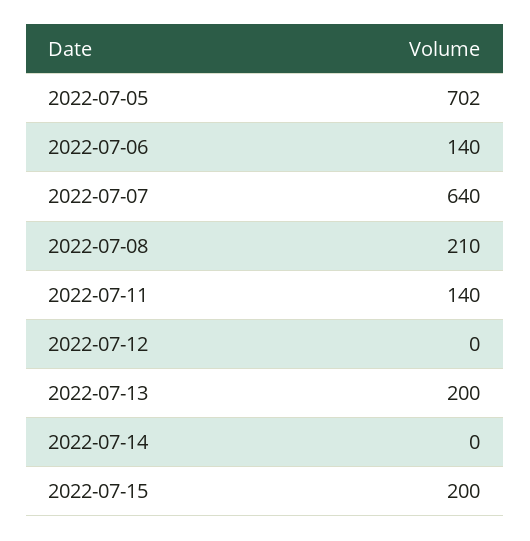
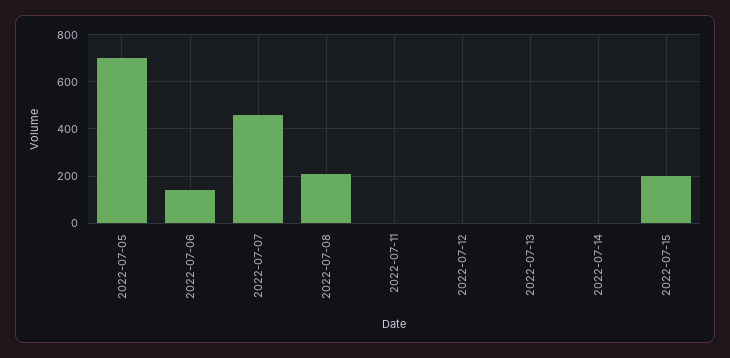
2022-07-07: 640 -> 450
2022-07-11: 140 -> 0
2022-07-13: 200 -> 0

